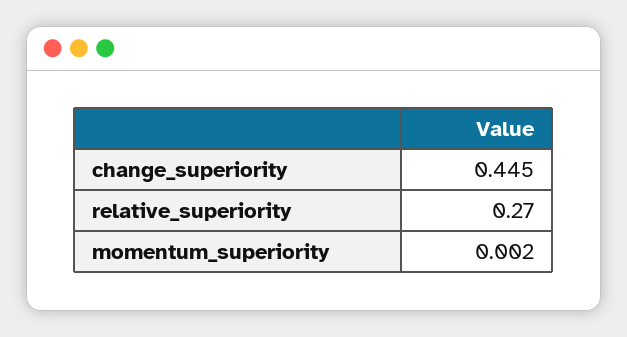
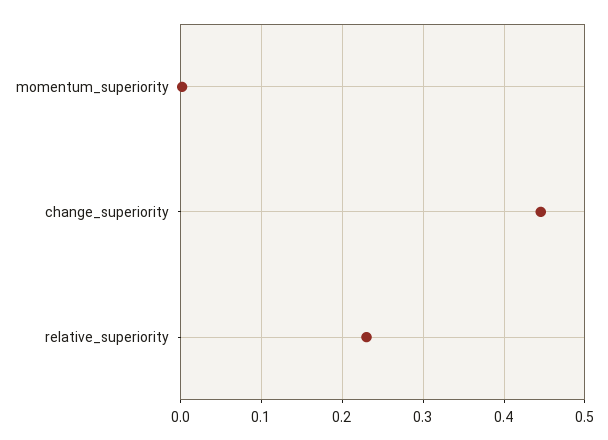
relative_superiority: 0.27 -> 0.23

